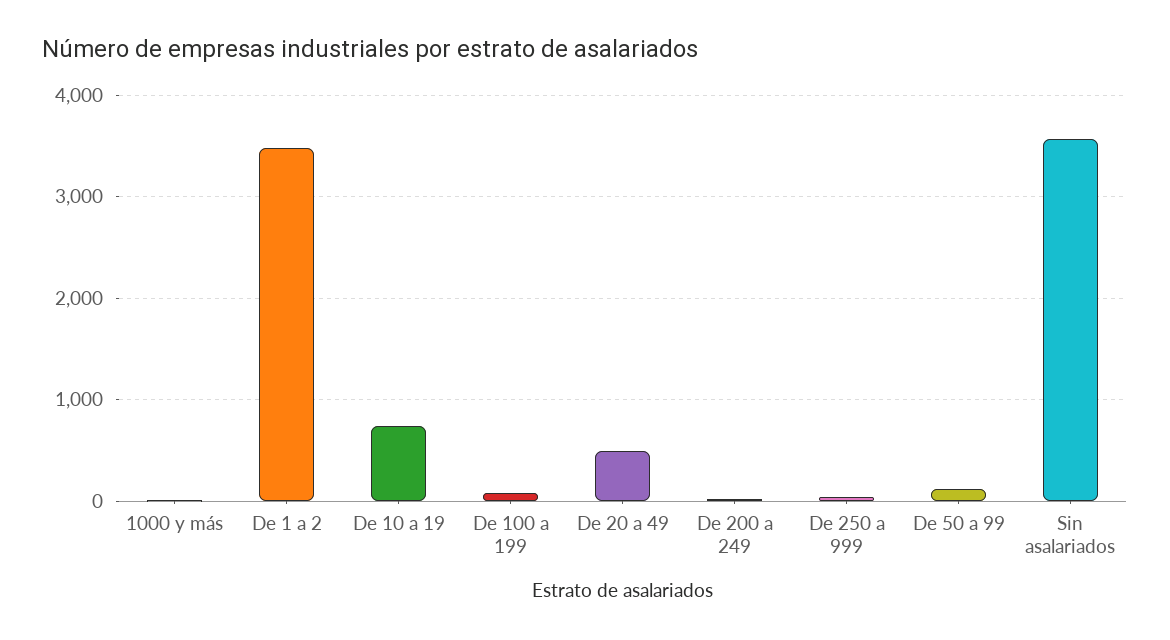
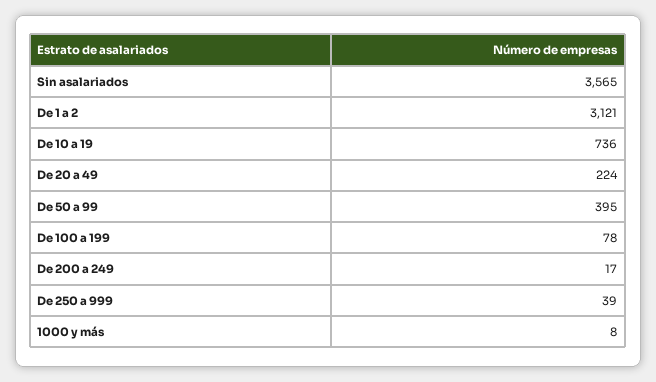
De 1 a 2: 3500 -> 3121
De 20 a 49: 500 -> 224
De 50 a 99: 100 -> 395

